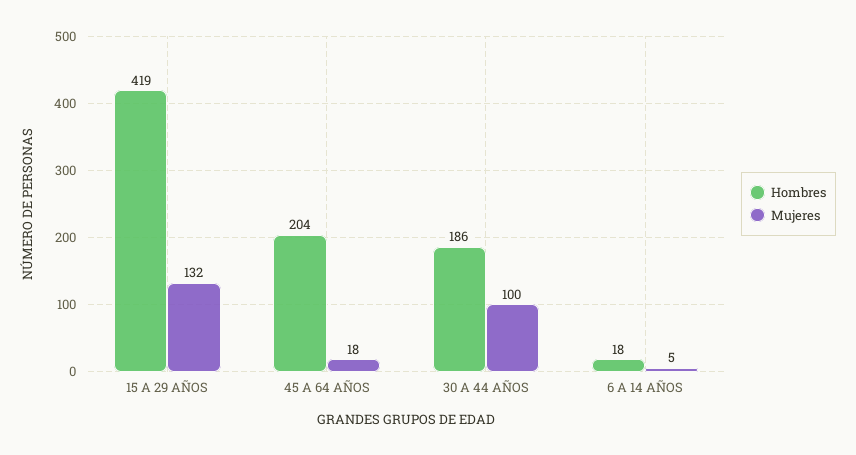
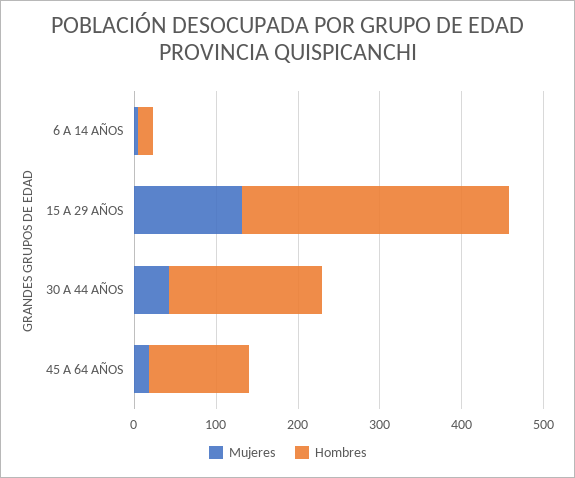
Hombres, 15 A 29 AÑOS: 419 -> 320
Hombres, 45 A 64 AÑOS: 204 -> 120
Mujeres, 30 A 44 AÑOS: 100 -> 40

